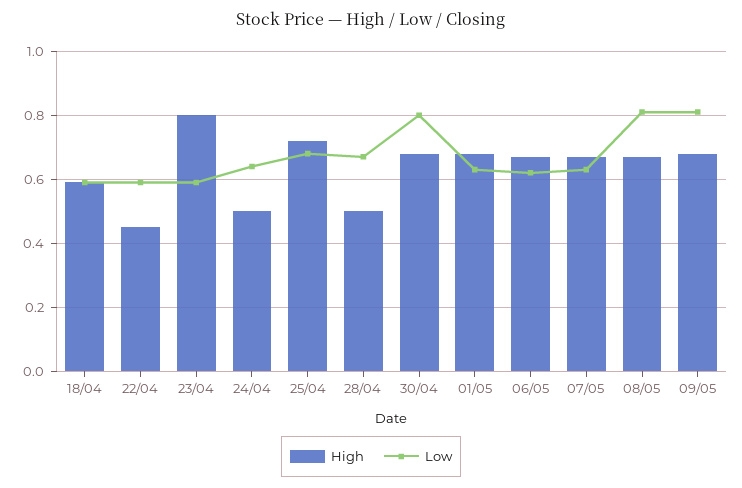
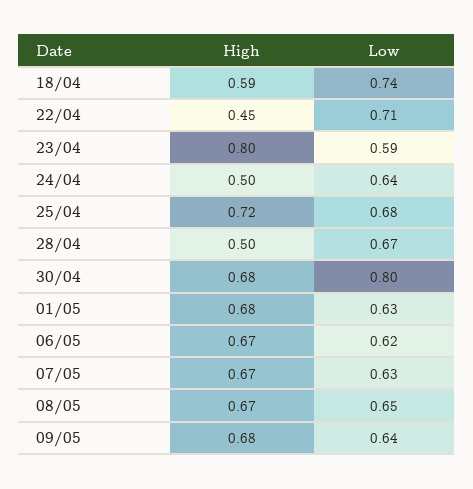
Low, 18/04: 0.6 -> 0.74
Low, 22/04: 0.6 -> 0.71
Low, 08/05: 0.8 -> 0.65
Low, 09/05: 0.8 -> 0.64

